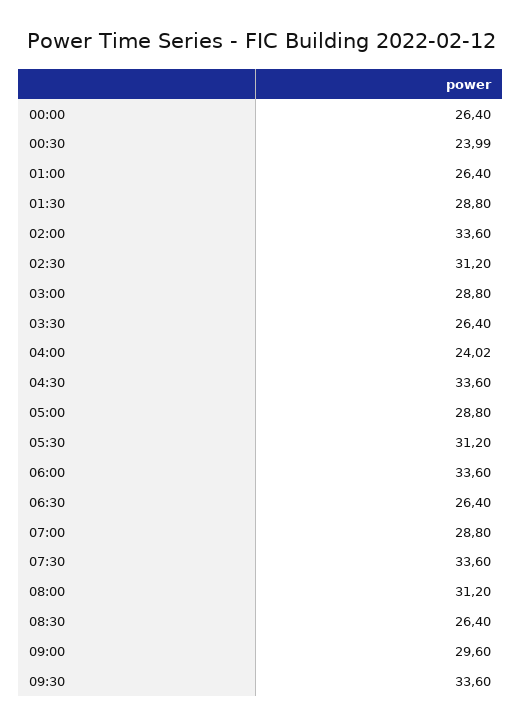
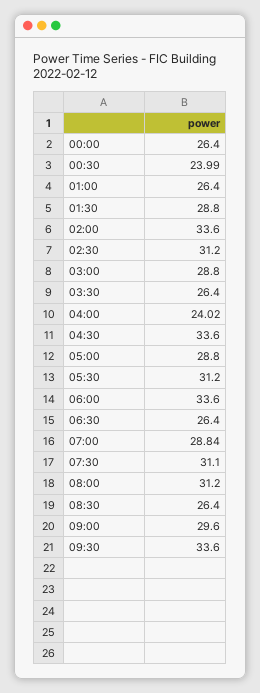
07:00: 28.8 -> 28.84
07:30: 33.6 -> 31.1

